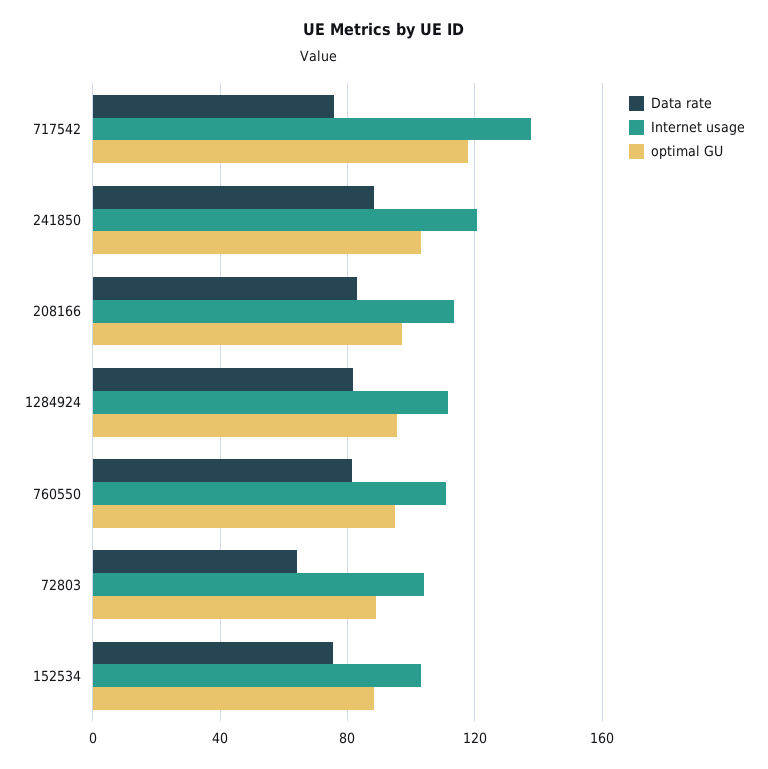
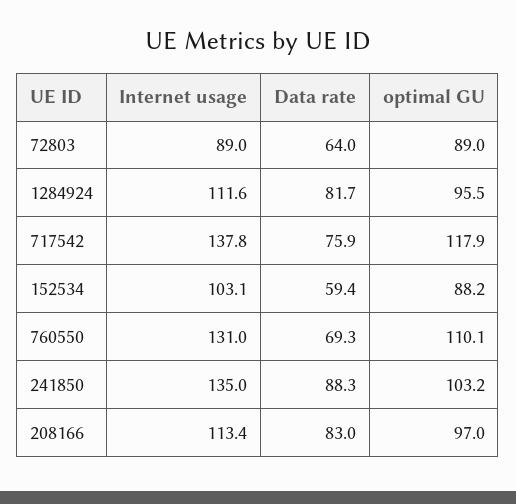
Internet usage, 241850: 120 -> 135
Data rate, 760550: 80 -> 69.3
Internet usage, 760550: 110 -> 131
optimal GU, 760550: 95 -> 110.1
Internet usage, 72803: 105 -> 89
Data rate, 152534: 75 -> 59.4

